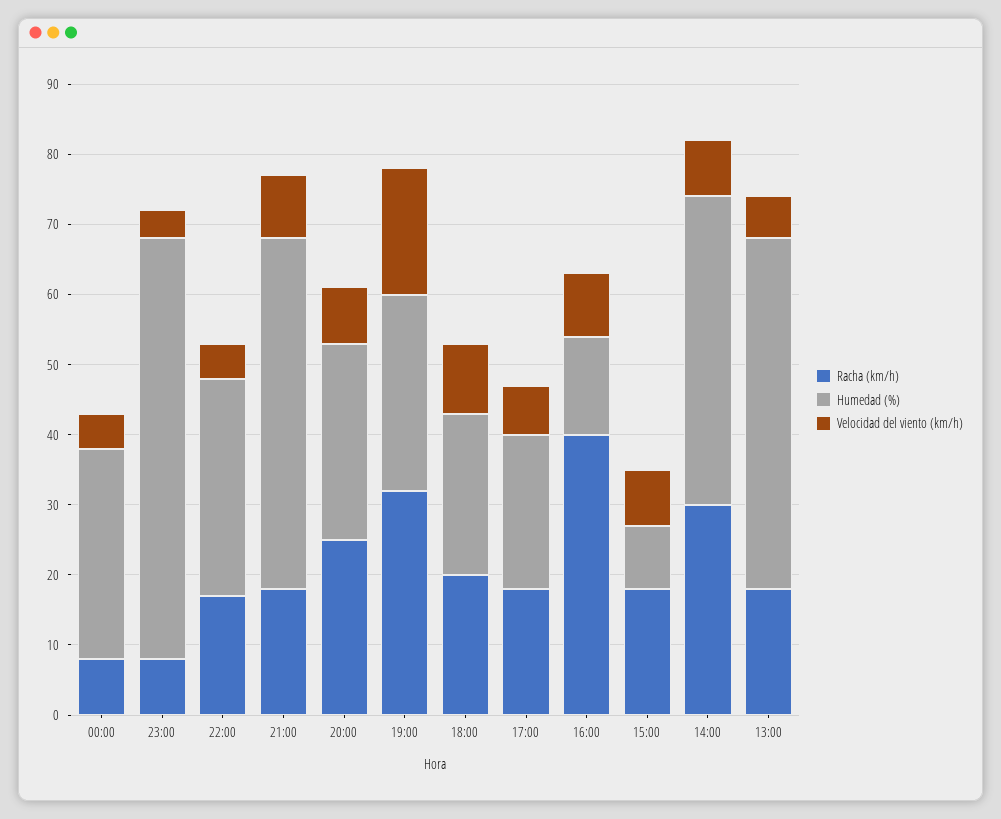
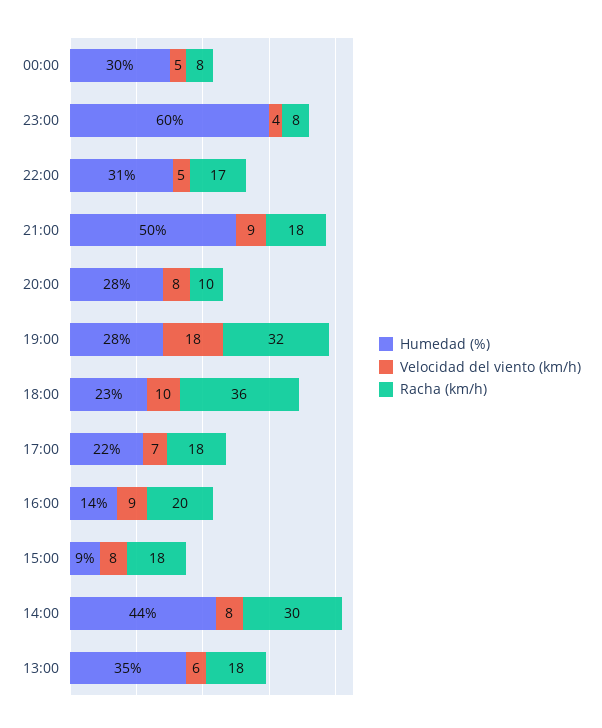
Racha (km/h), 20:00: 25 -> 10
Racha (km/h), 18:00: 20 -> 36
Racha (km/h), 16:00: 40 -> 20
Humedad (%), 13:00: 50 -> 35

